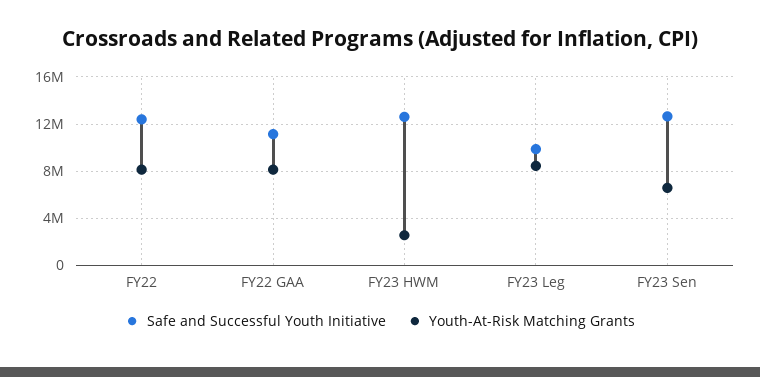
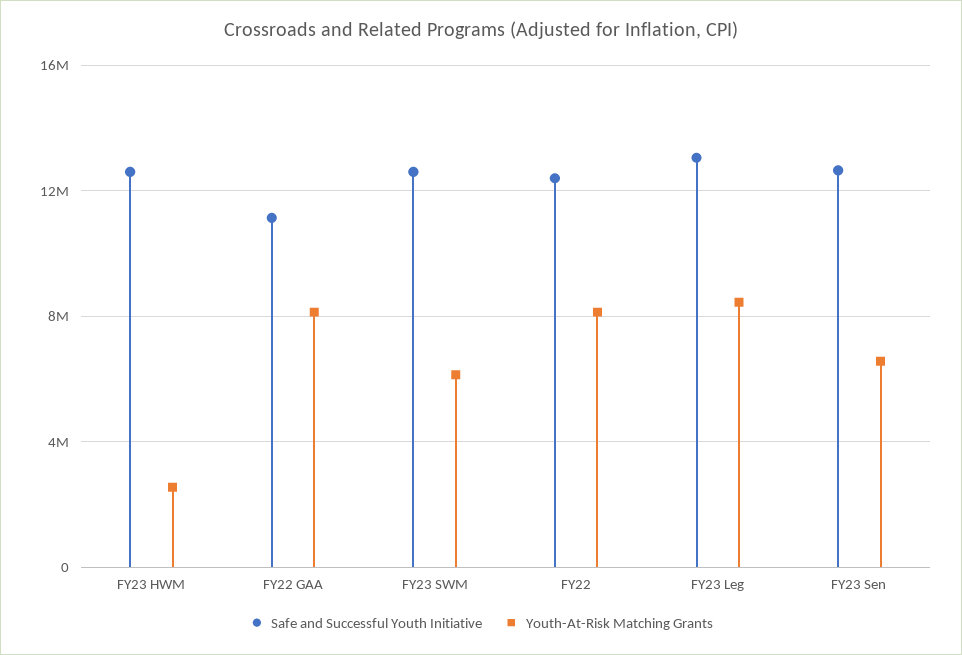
Safe and Successful Youth Initiative, FY23 Leg: 10000000 -> 13000000
Safe and Successful Youth Initiative, FY23 SWM: none -> 12500000
Youth-At-Risk Matching Grants, FY23 SWM: none -> 6000000

